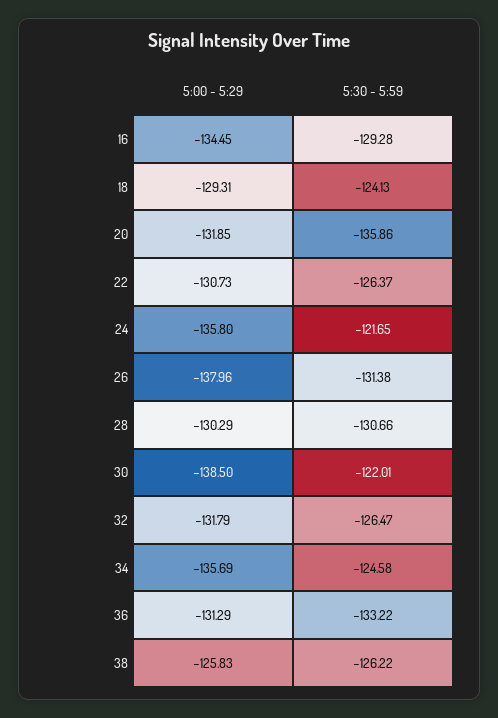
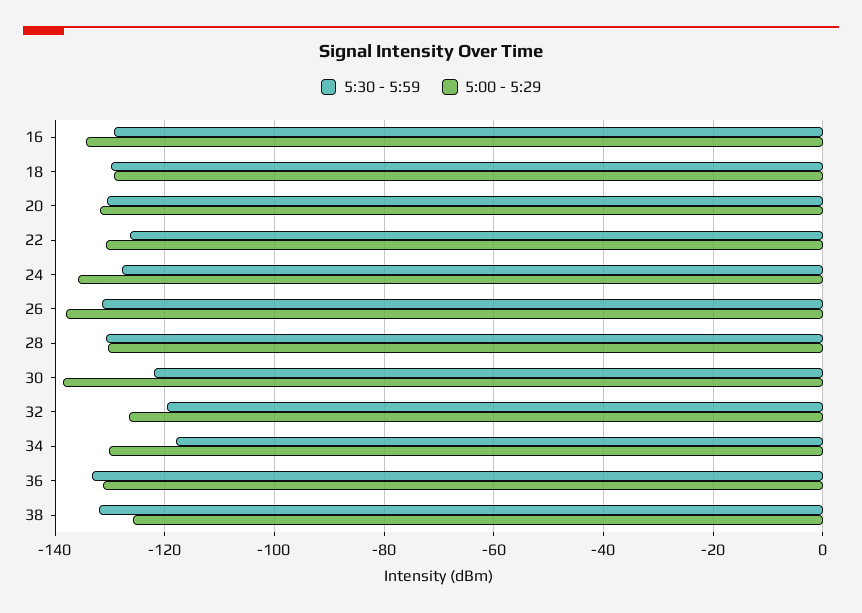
5:30 - 5:59, 18: -124.13 -> -130
5:30 - 5:59, 20: -135.86 -> -130
5:30 - 5:59, 24: -121.65 -> -128
5:00 - 5:29, 32: -131.79 -> -126
5:30 - 5:59, 32: -126.47 -> -120
5:00 - 5:29, 34: -135.69 -> -130
5:30 - 5:59, 34: -124.58 -> -118
5:30 - 5:59, 38: -126.22 -> -132

